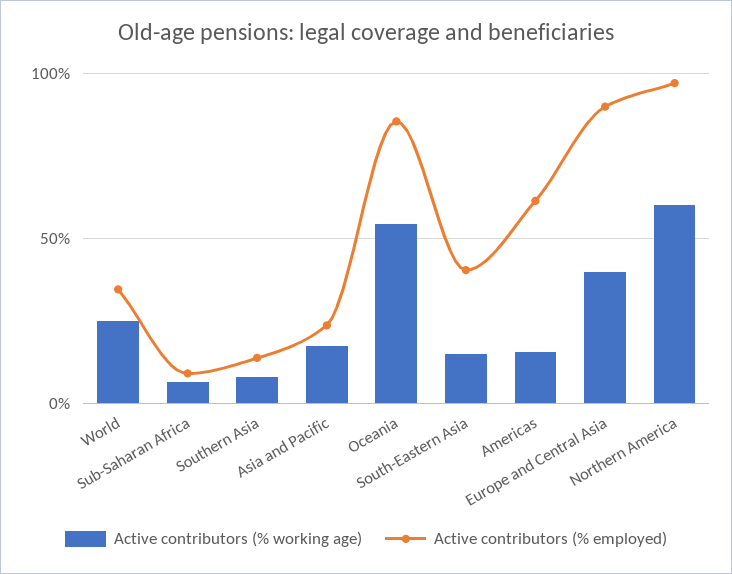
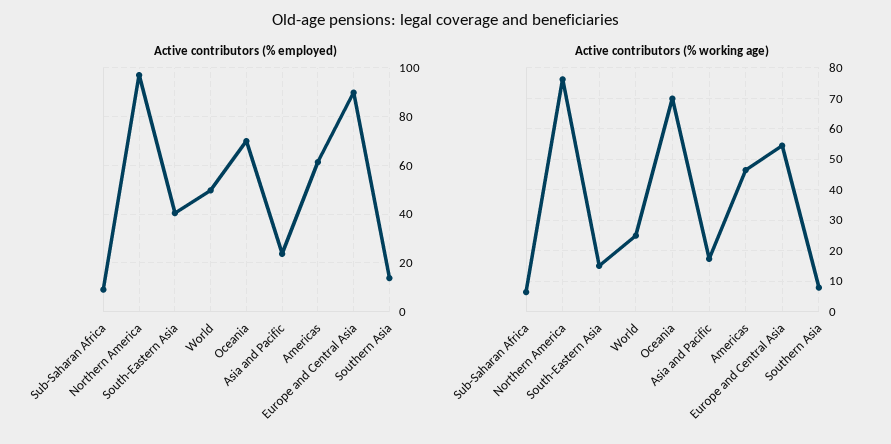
Active contributors (% employed), World: 35 -> 50
Active contributors (% working age), Oceania: 55 -> 70
Active contributors (% employed), Oceania: 85 -> 70
Active contributors (% working age), Americas: 15 -> 46
Active contributors (% working age), Europe and Central Asia: 40 -> 54
Active contributors (% working age), Northern America: 60 -> 76

